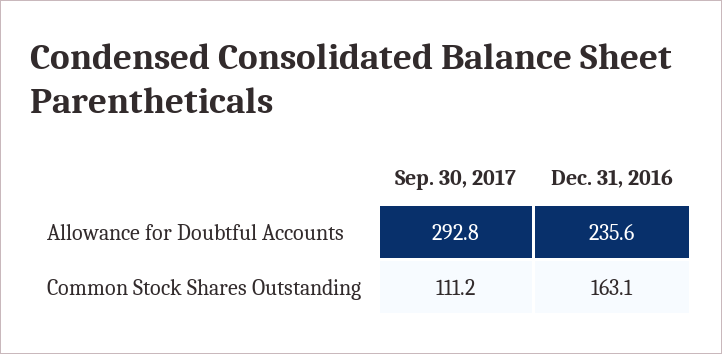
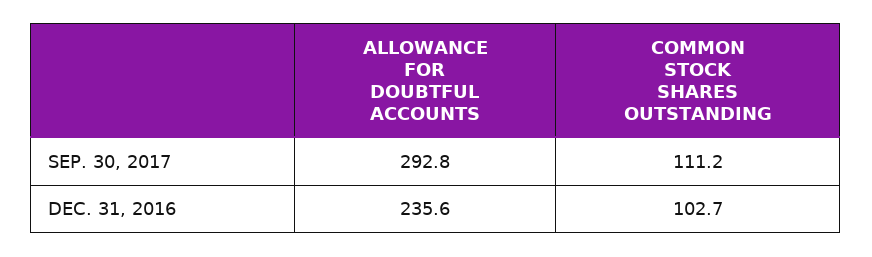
Dec. 31, 2016, Common Stock Shares Outstanding: 163.1 -> 102.7

